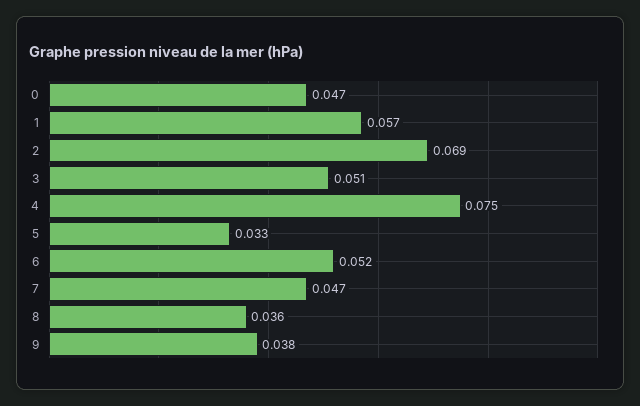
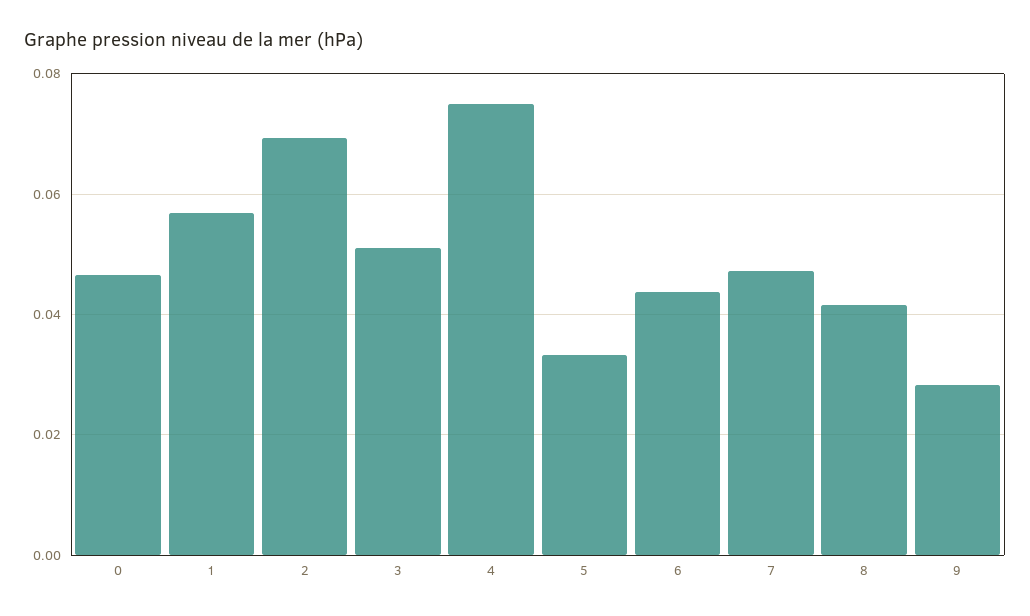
6: 0.052 -> 0.044
8: 0.036 -> 0.042
9: 0.038 -> 0.028

